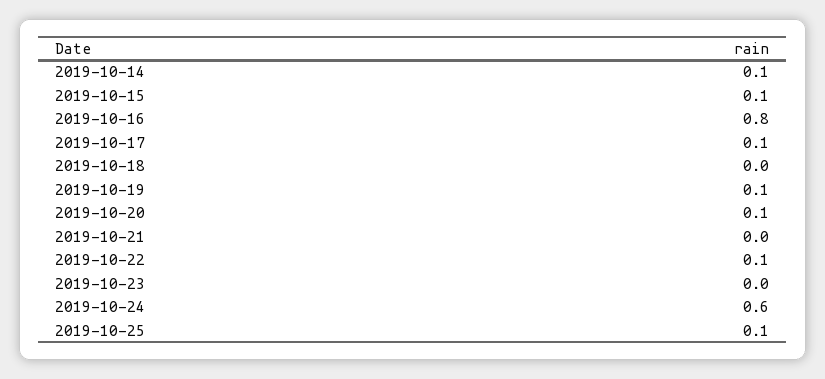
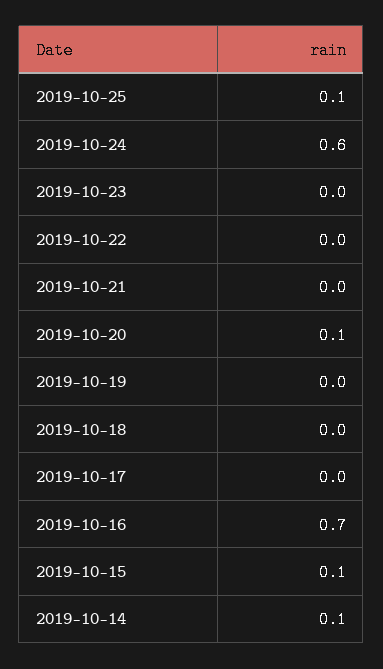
2019-10-16: 0.8 -> 0.7
2019-10-17: 0.1 -> 0
2019-10-19: 0.1 -> 0
2019-10-22: 0.1 -> 0

